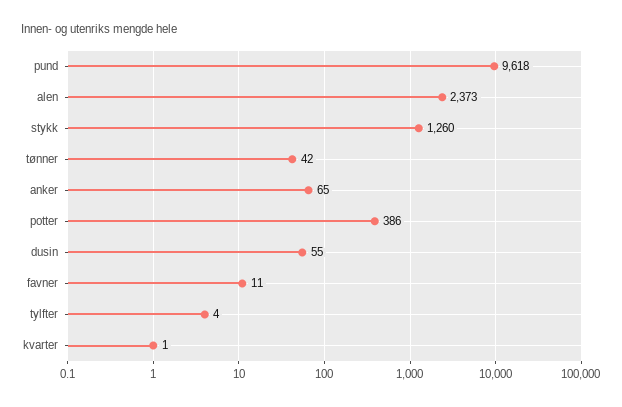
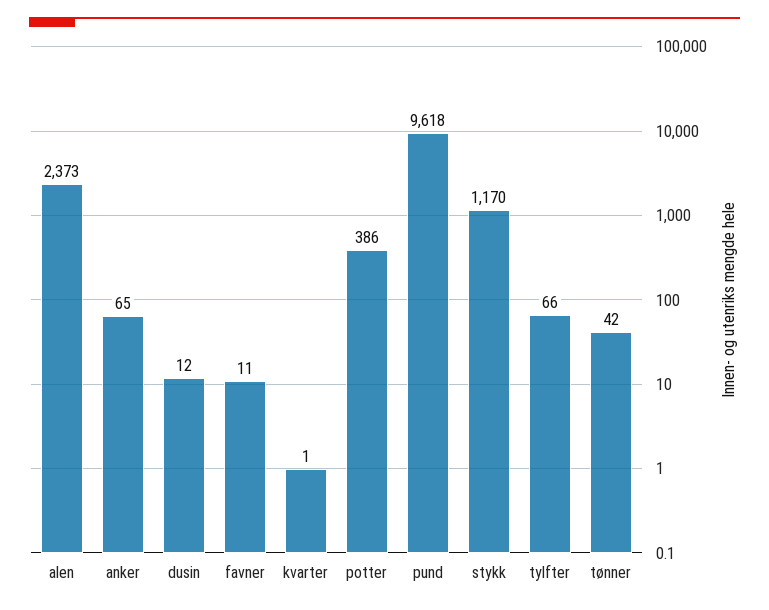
stykk: 1260 -> 1170
dusin: 55 -> 12
tylfter: 4 -> 66

